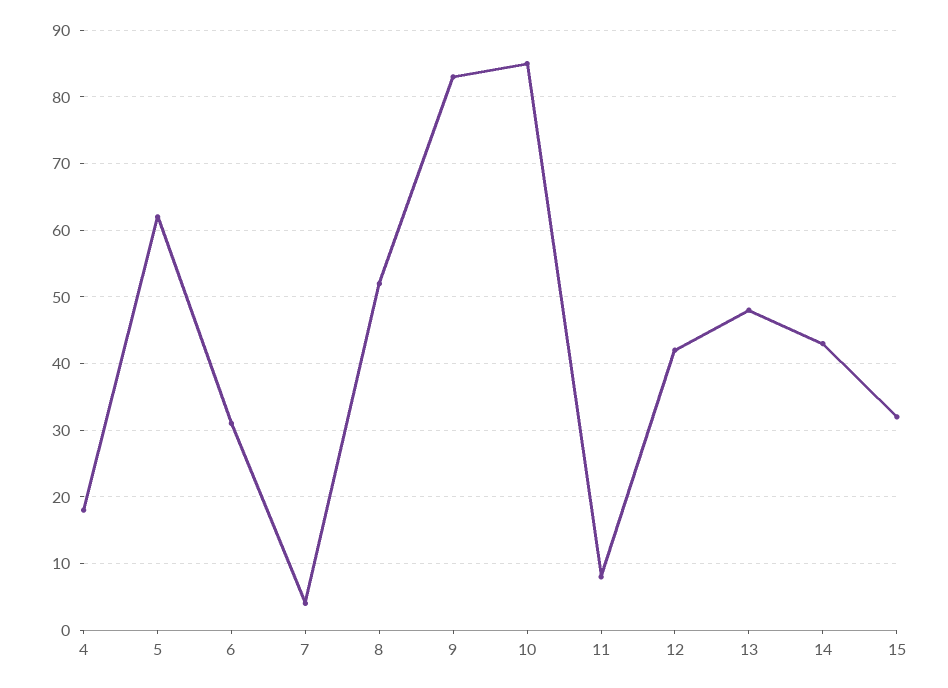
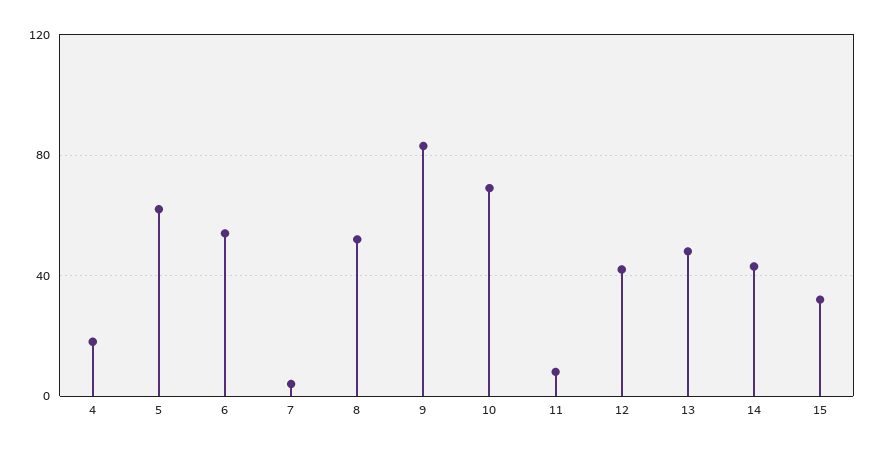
6: 31 -> 55
10: 85 -> 70

